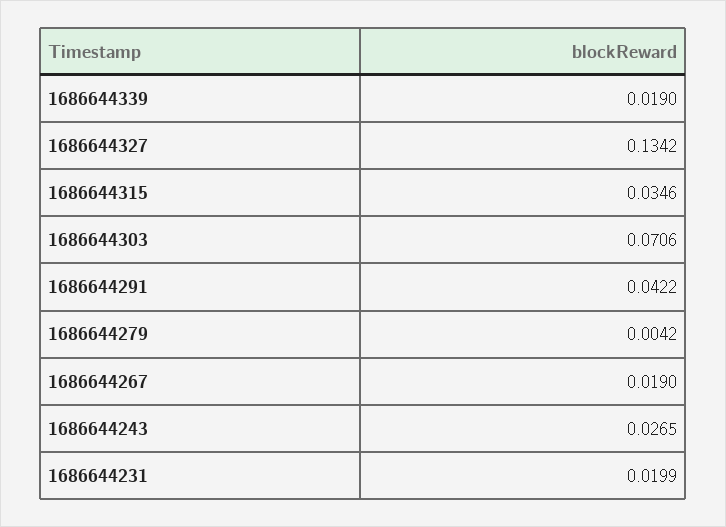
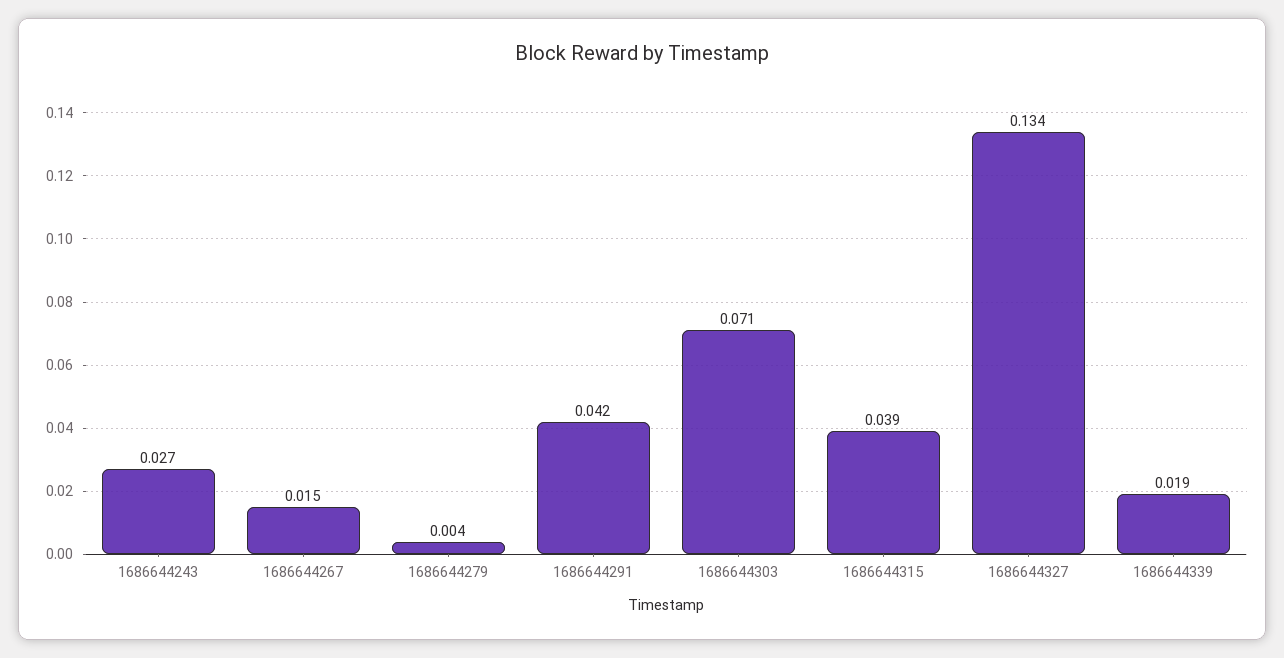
1686644315: 0.0346 -> 0.039
1686644267: 0.019 -> 0.015
1686644231: 0.0199 -> none

